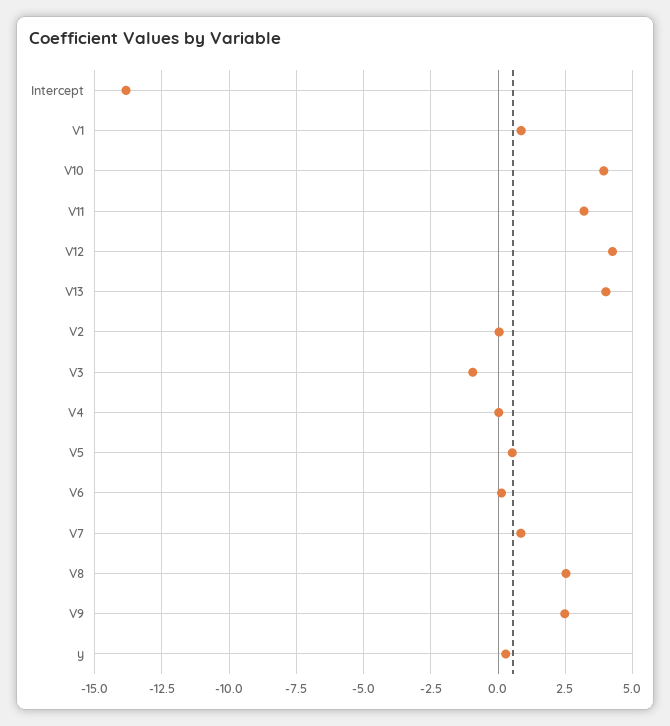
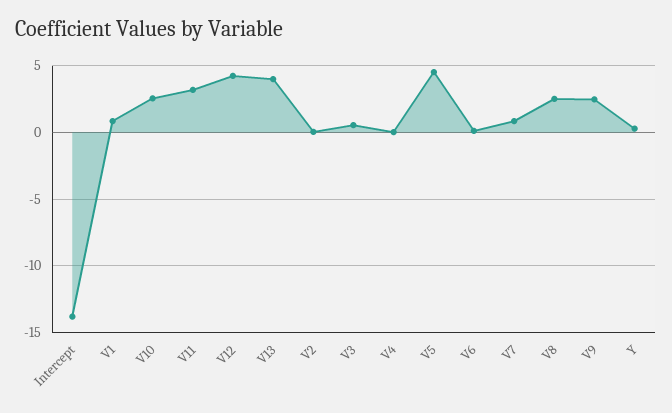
V10: 4 -> 2.5
V3: -1 -> 0.5
V5: 0.5 -> 4.5

